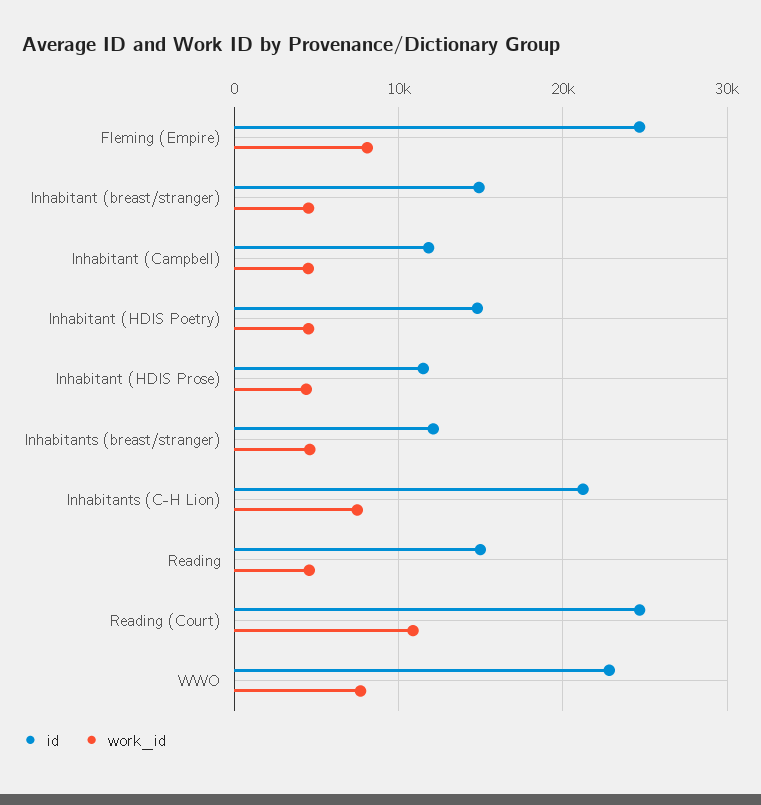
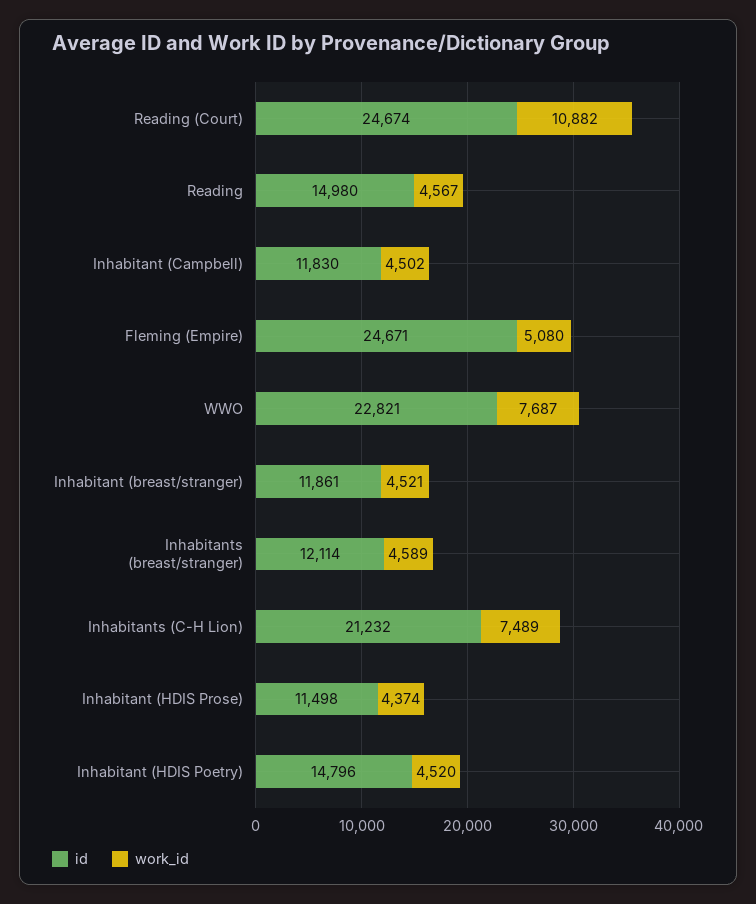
work_id, Fleming (Empire): 8000 -> 5080
id, Inhabitant (breast/stranger): 15000 -> 11861

